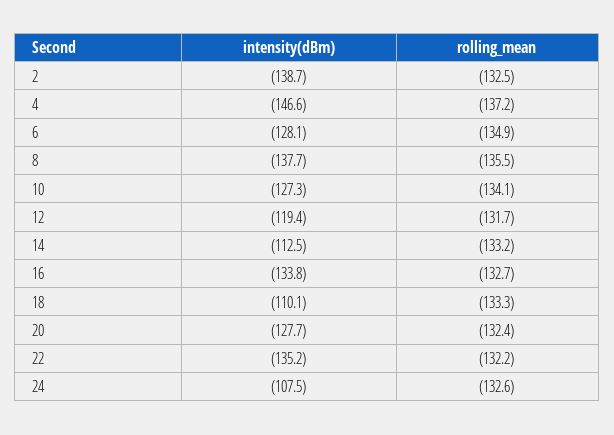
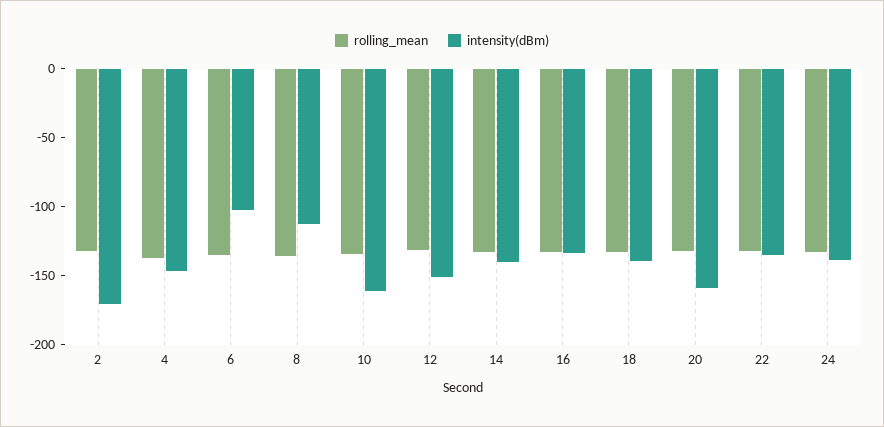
intensity(dBm), 2: -138.7 -> -170
intensity(dBm), 6: -128.1 -> -100
intensity(dBm), 8: -137.7 -> -110
intensity(dBm), 10: -127.3 -> -160
intensity(dBm), 12: -119.4 -> -150
intensity(dBm), 14: -112.5 -> -140
intensity(dBm), 18: -110.1 -> -140
intensity(dBm), 20: -127.7 -> -160
intensity(dBm), 24: -107.5 -> -140

